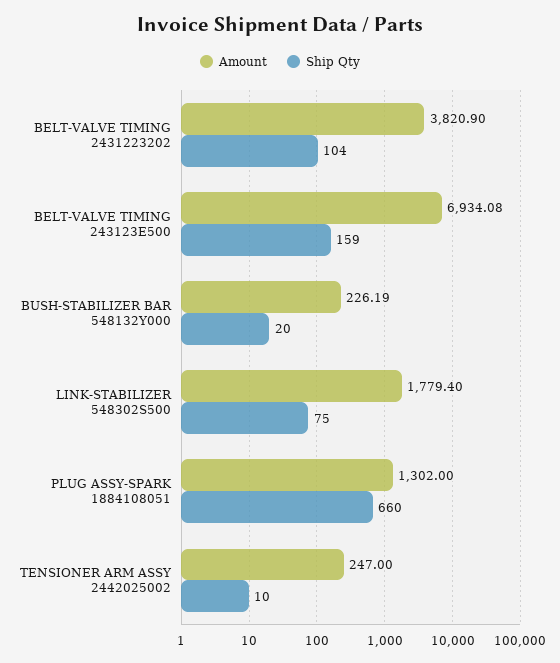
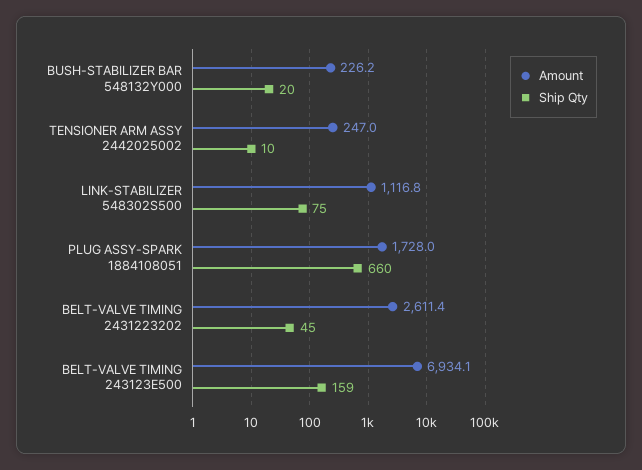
Amount, BELT-VALVE TIMING 2431223202: 3820.9 -> 2611.4
Ship Qty, BELT-VALVE TIMING 2431223202: 104 -> 45
Amount, LINK-STABILIZER 548302S500: 1779.4 -> 1116.8
Amount, PLUG ASSY-SPARK 1884108051: 1302 -> 1728

